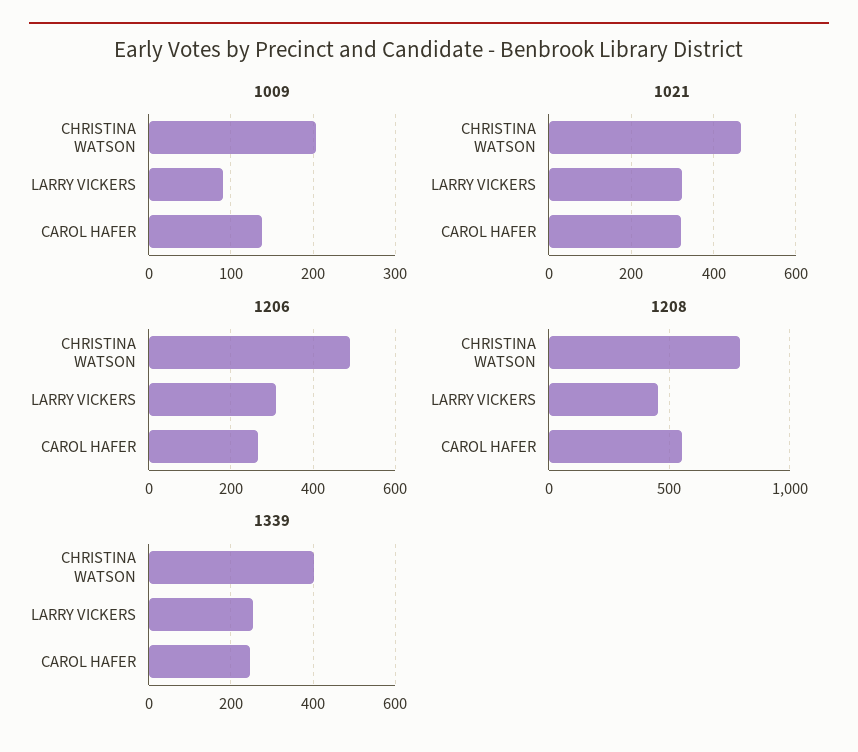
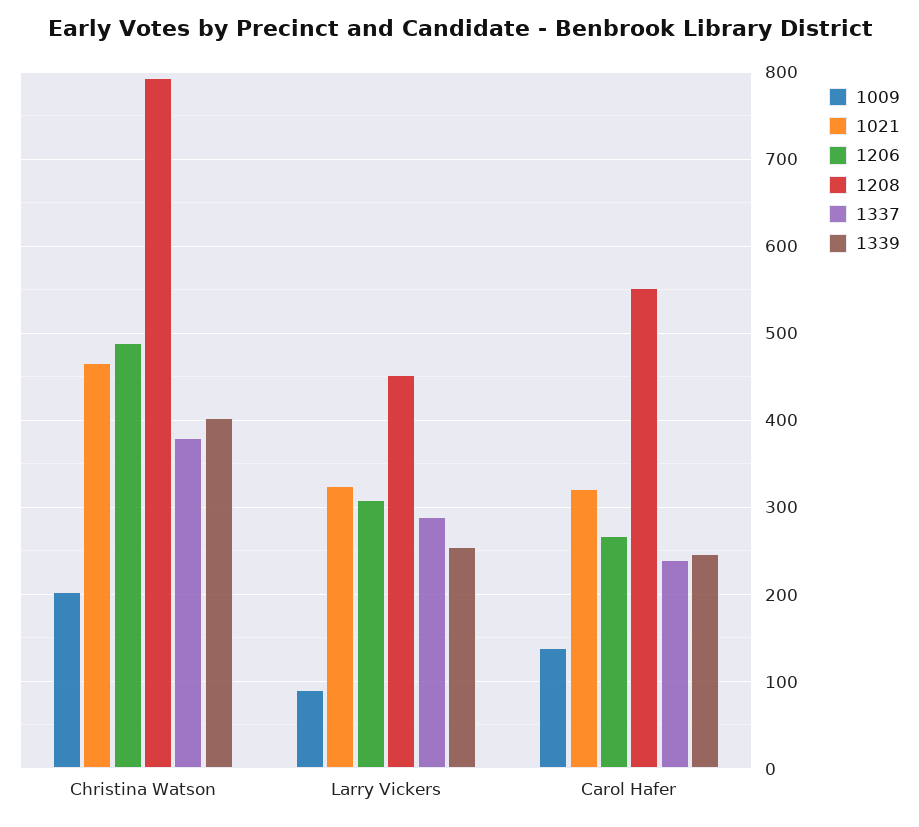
1337, CHRISTINA WATSON: none -> 380
1337, LARRY VICKERS: none -> 290
1337, CAROL HAFER: none -> 240

